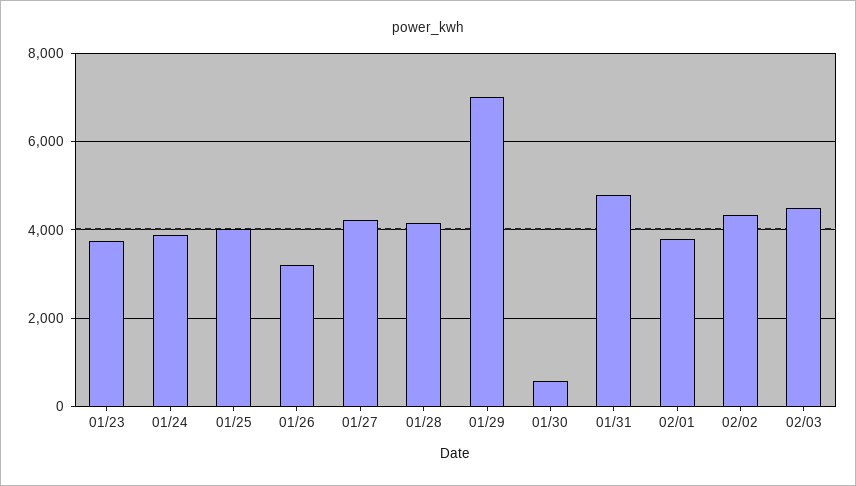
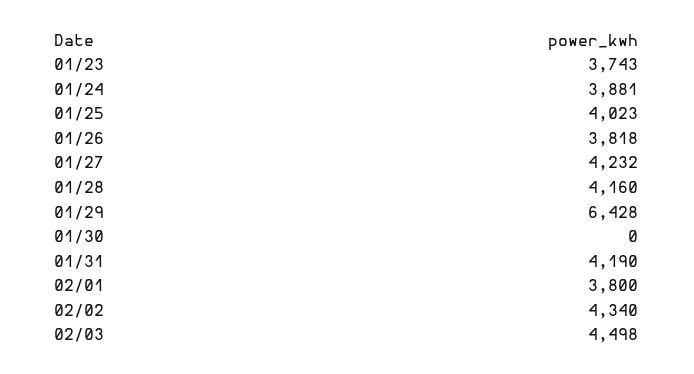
01/26: 3200 -> 3818
01/29: 7000 -> 6428
01/30: 600 -> 0
01/31: 4800 -> 4190

